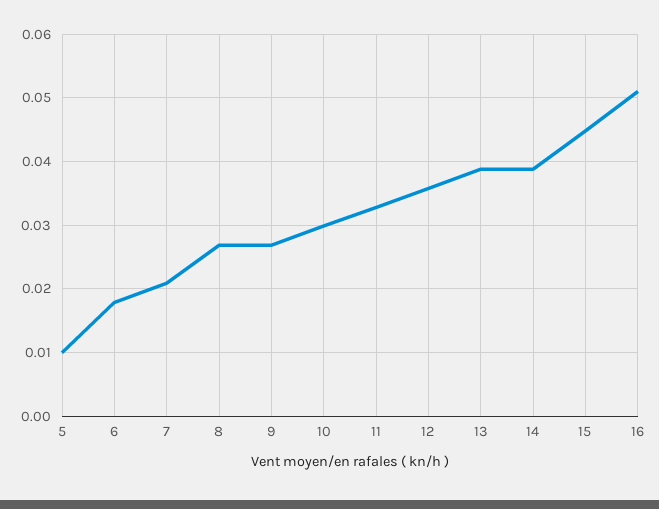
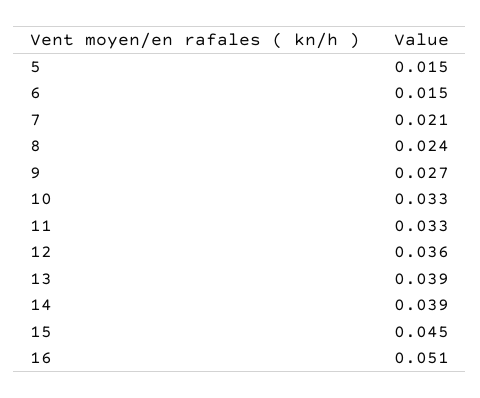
5: 0.01 -> 0.015
6: 0.018 -> 0.015
8: 0.027 -> 0.024
10: 0.03 -> 0.033

